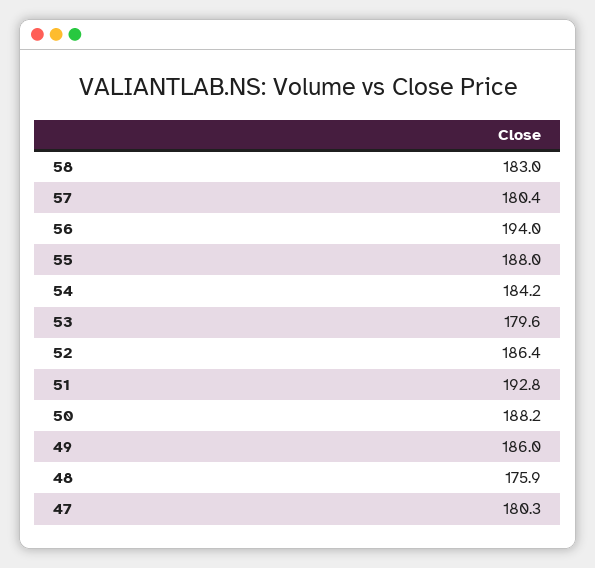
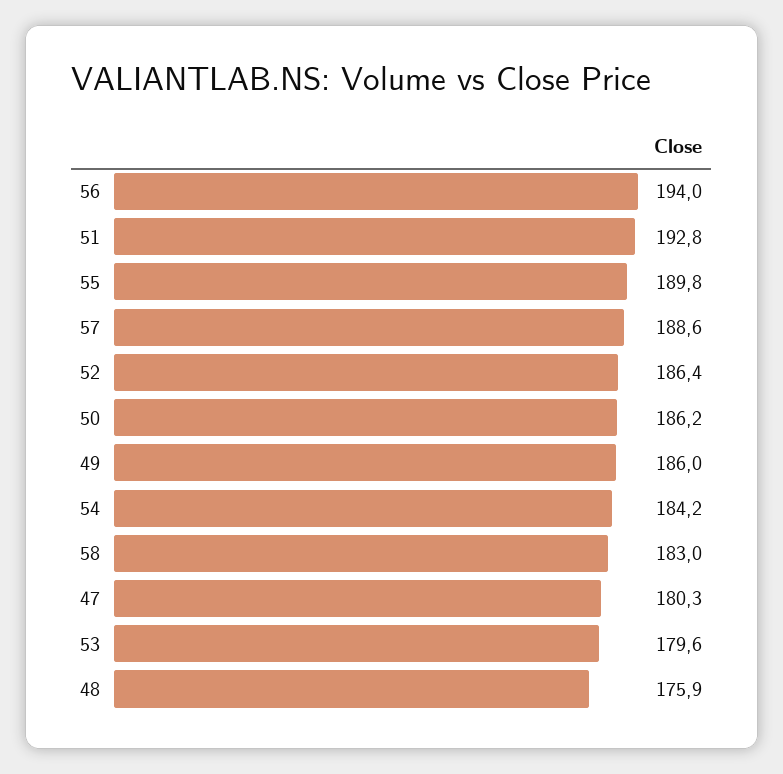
57: 180.4 -> 188.6
55: 188 -> 189.8
50: 188.2 -> 186.2

